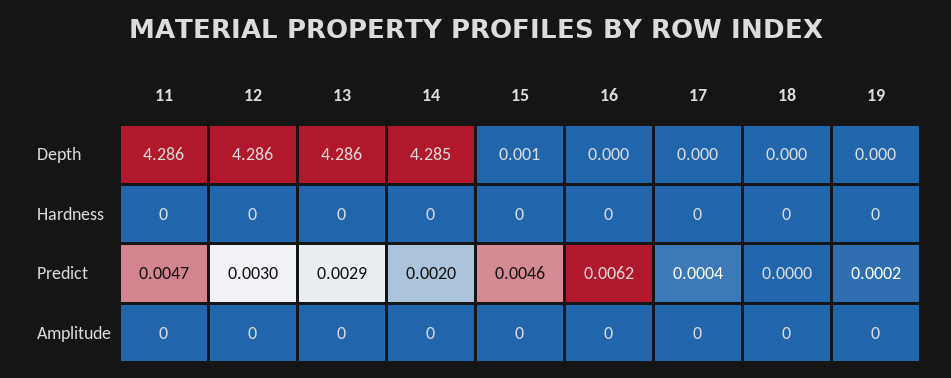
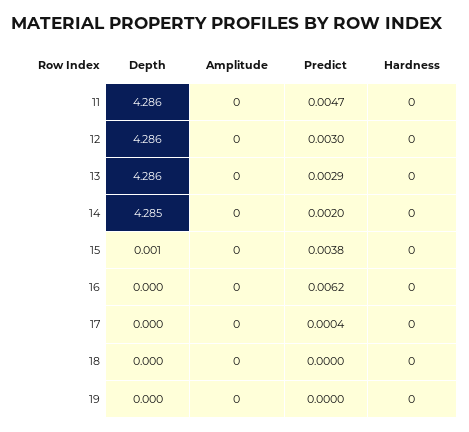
15, Predict: 0.0046 -> 0.0038
19, Predict: 0.0002 -> 0

